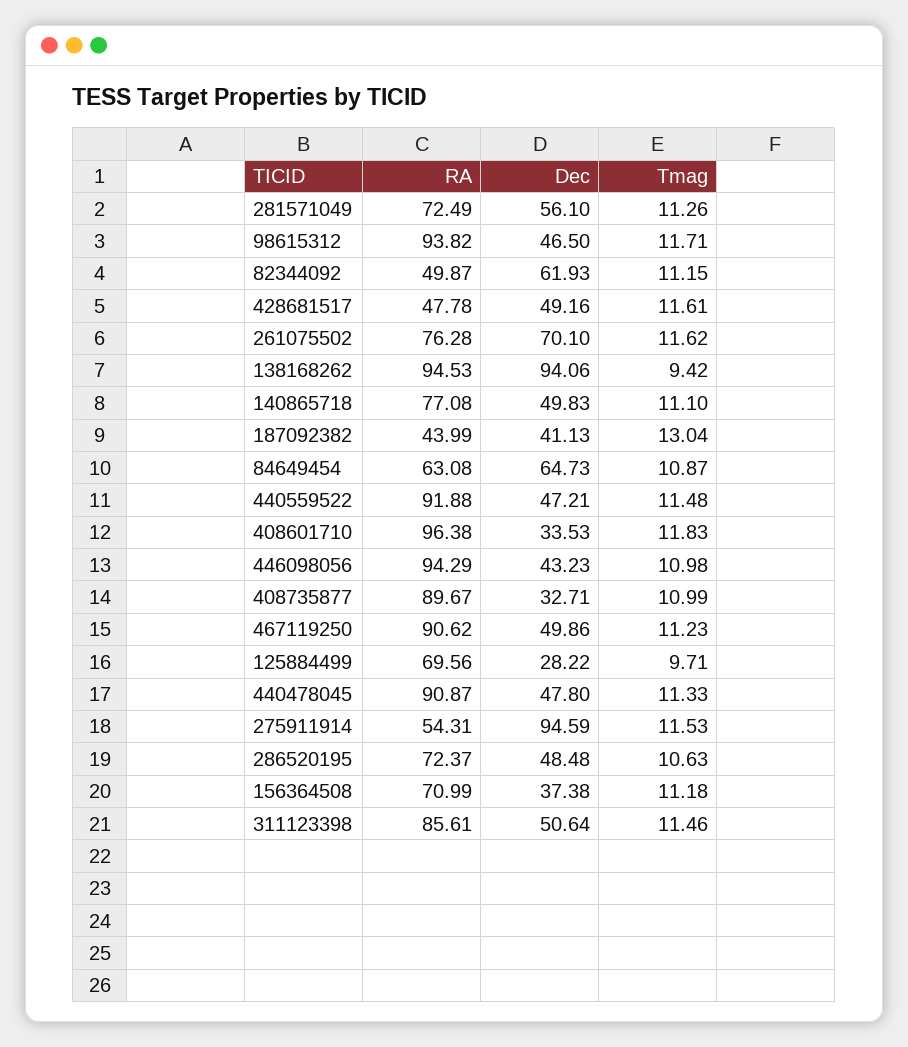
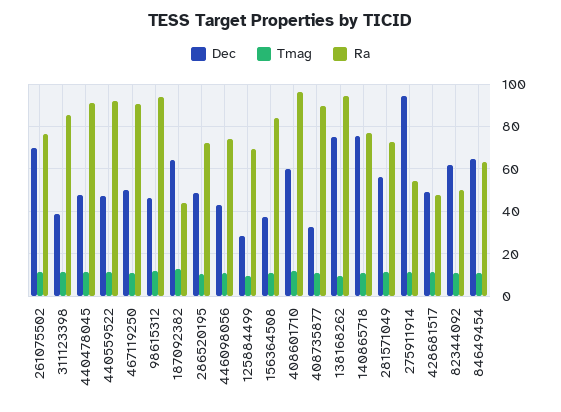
Dec, 138168262: 94.06 -> 75
Dec, 140865718: 49.83 -> 75
Dec, 187092382: 41.13 -> 65
Dec, 408601710: 33.53 -> 60
RA, 446098056: 94.29 -> 75
RA, 156364508: 70.99 -> 85
Dec, 311123398: 50.64 -> 40

